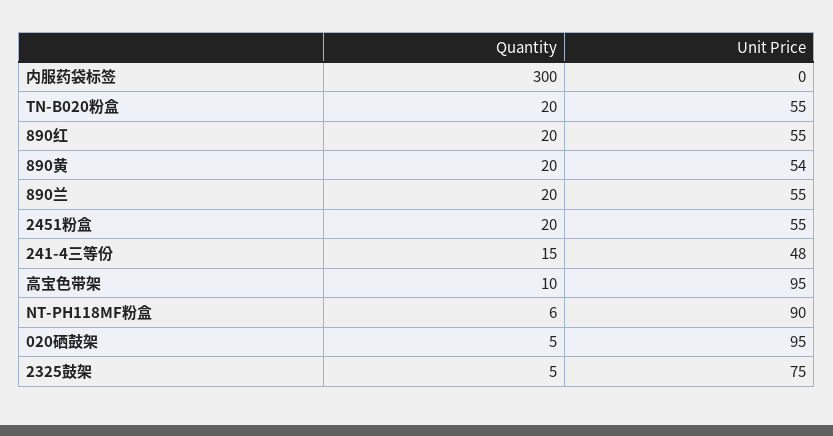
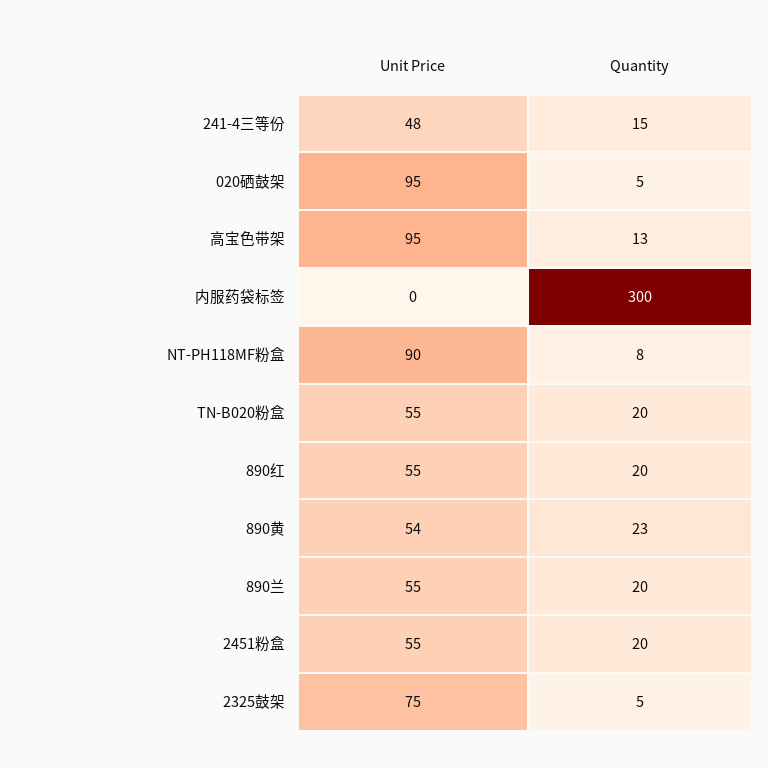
Quantity, 890黄: 20 -> 23
Quantity, 高宝色带架: 10 -> 13
Quantity, NT-PH118MF粉盒: 6 -> 8

